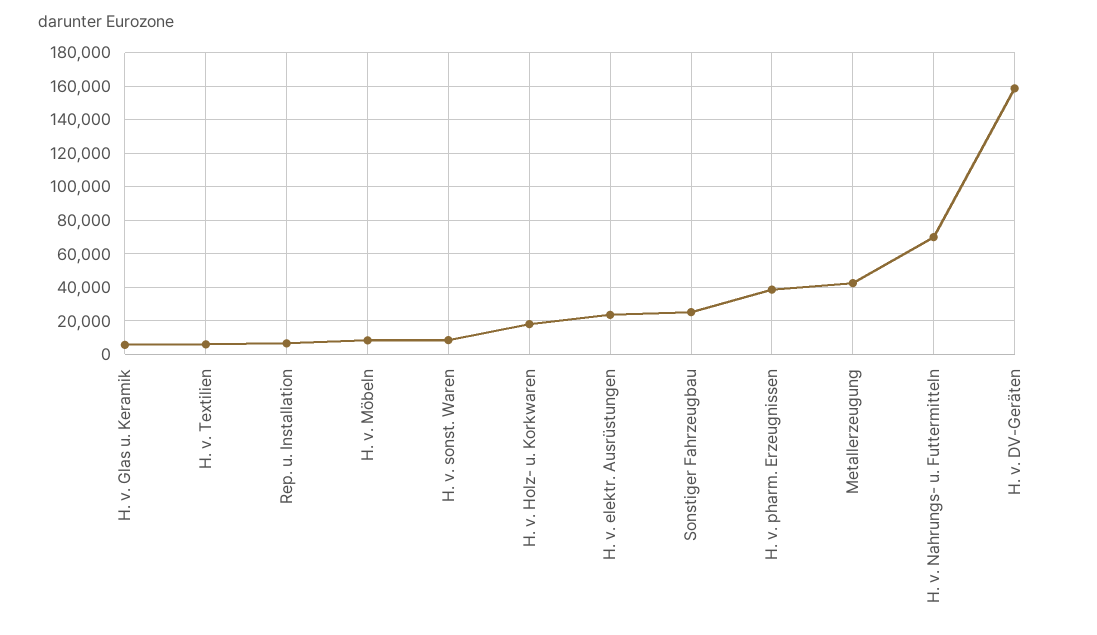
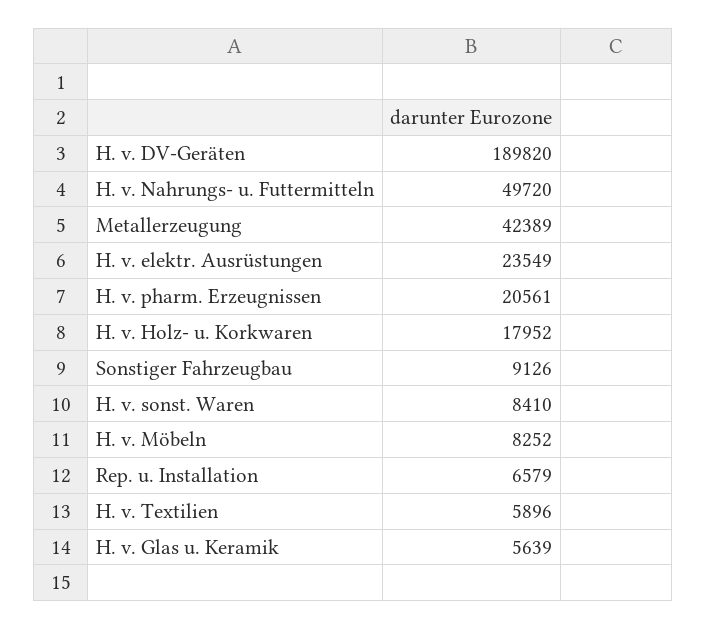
Sonstiger Fahrzeugbau: 25000 -> 9126
H. v. pharm. Erzeugnissen: 40000 -> 20561
H. v. Nahrungs- u. Futtermitteln: 70000 -> 49720
H. v. DV-Geräten: 160000 -> 189820

